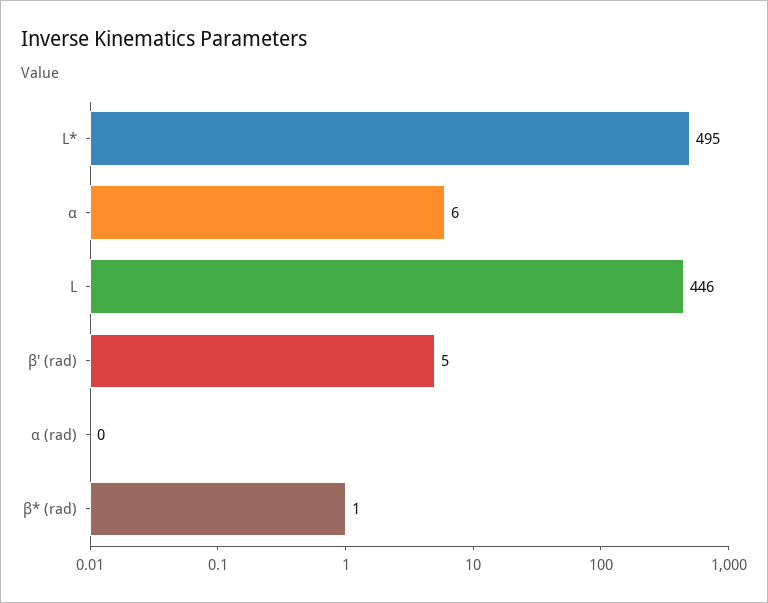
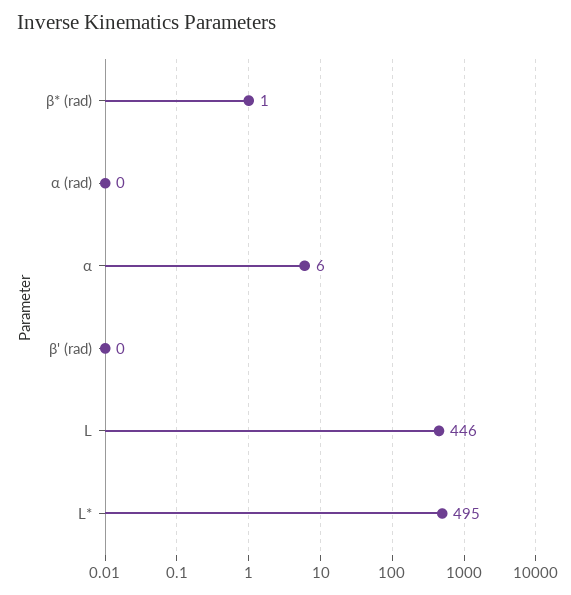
β' (rad): 5 -> 0

